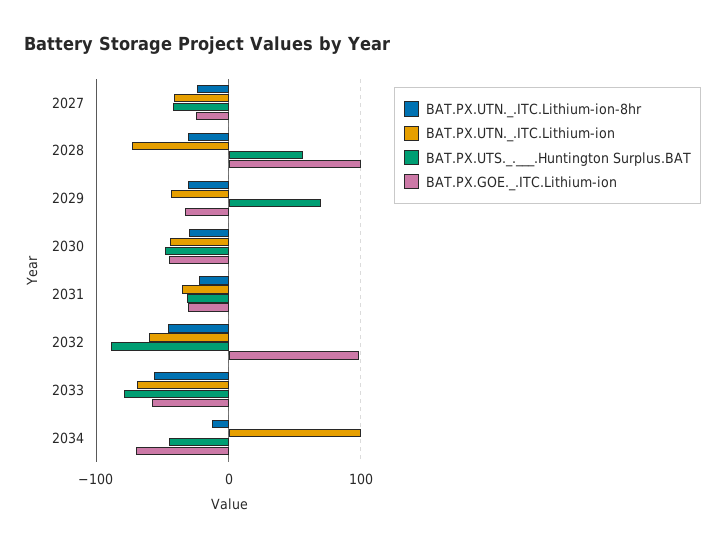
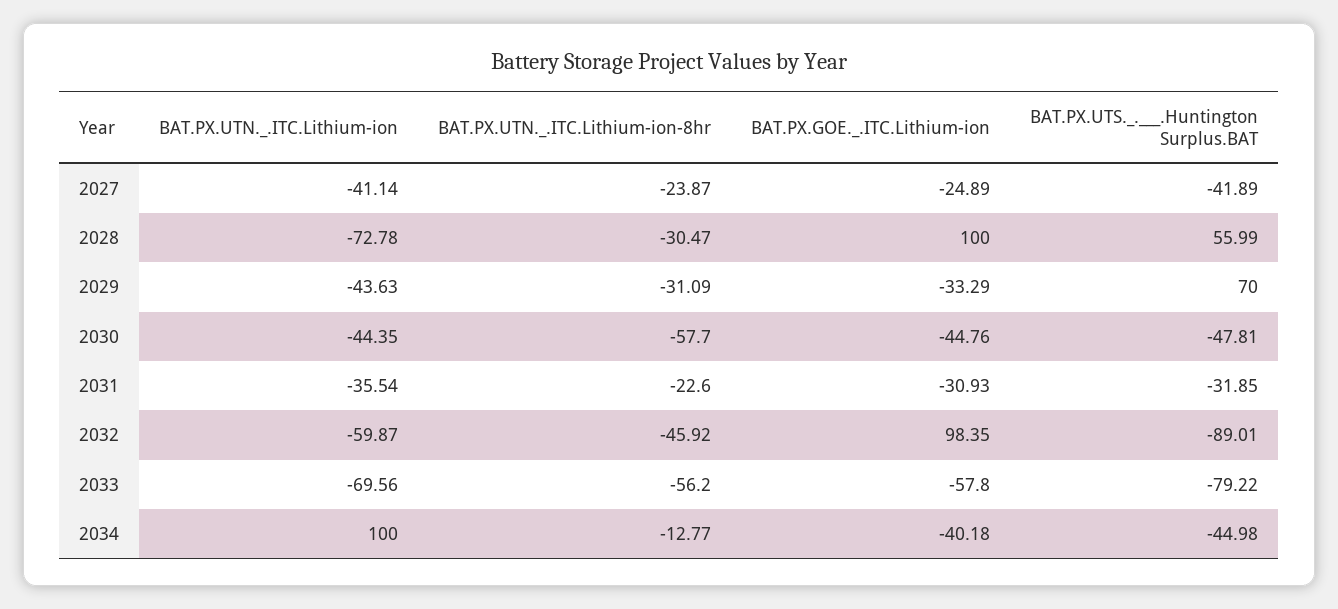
BAT.PX.UTN._.ITC.Lithium-ion-8hr, 2030: -30 -> -57.7
BAT.PX.GOE._.ITC.Lithium-ion, 2034: -70 -> -40.18

